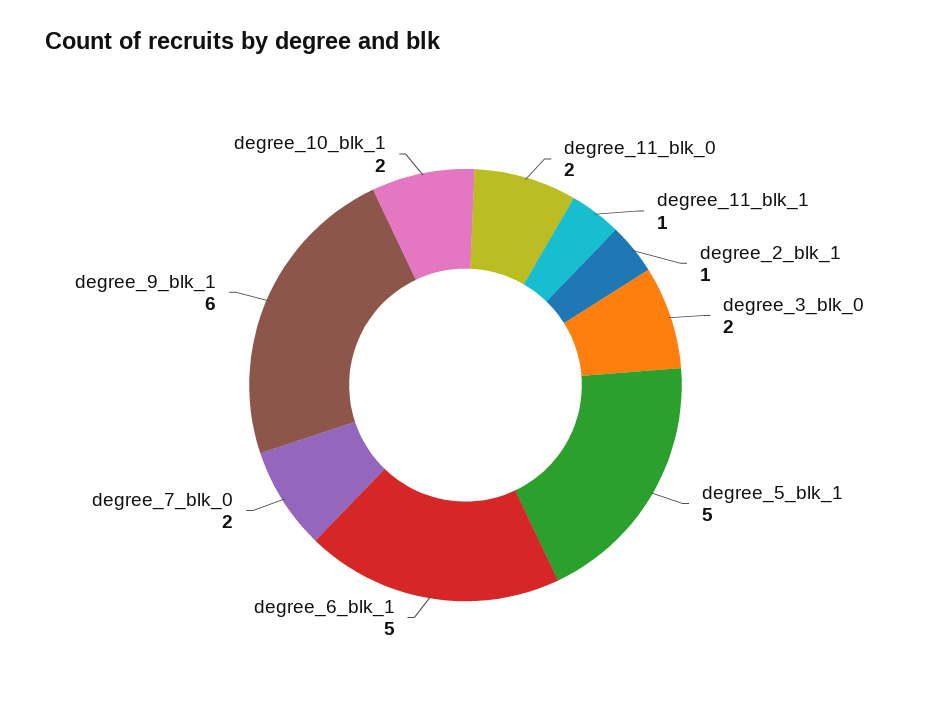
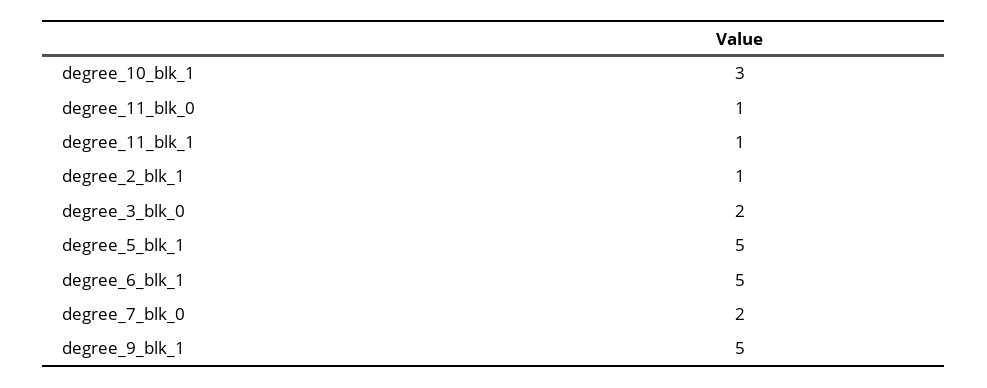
degree_11_blk_0: 2 -> 1
degree_9_blk_1: 6 -> 5
degree_10_blk_1: 2 -> 3

